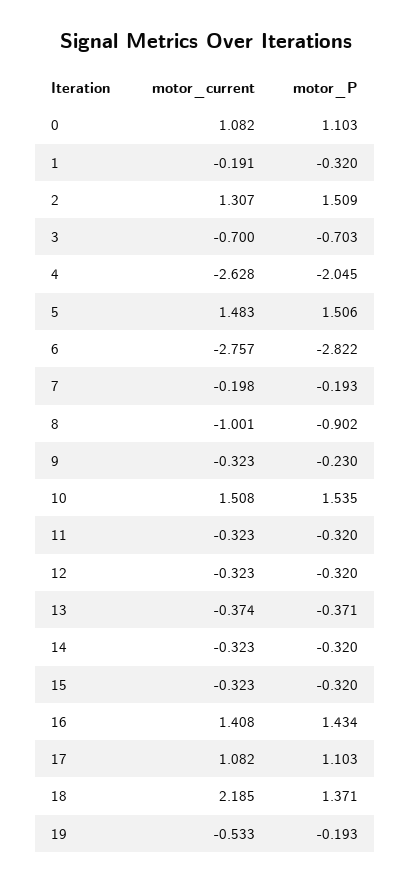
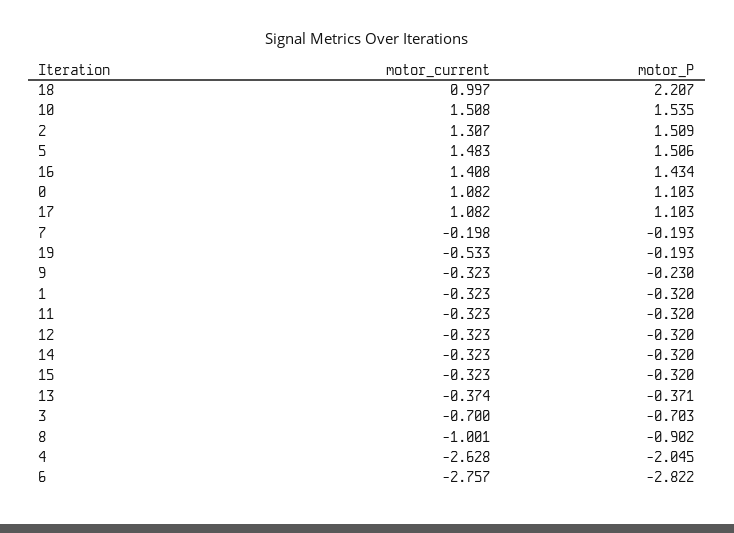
motor_current, 1: -0.191 -> -0.323
motor_current, 18: 2.185 -> 0.997
motor_P, 18: 1.371 -> 2.207

